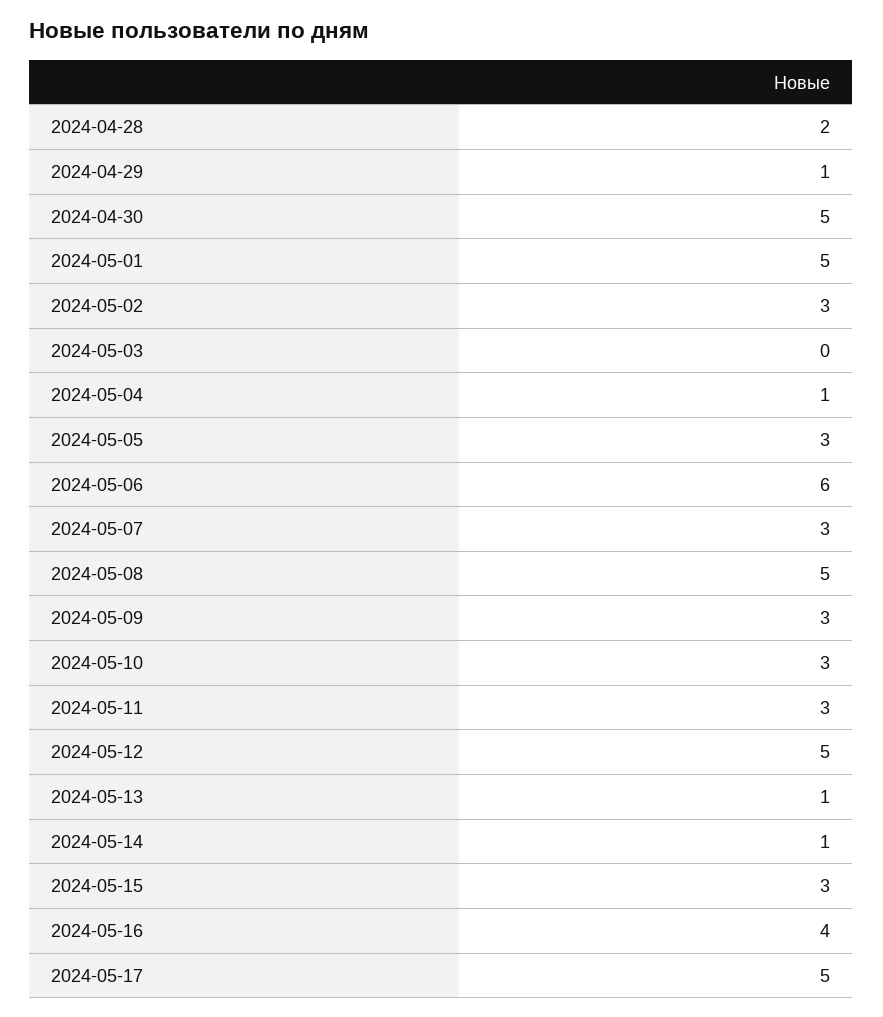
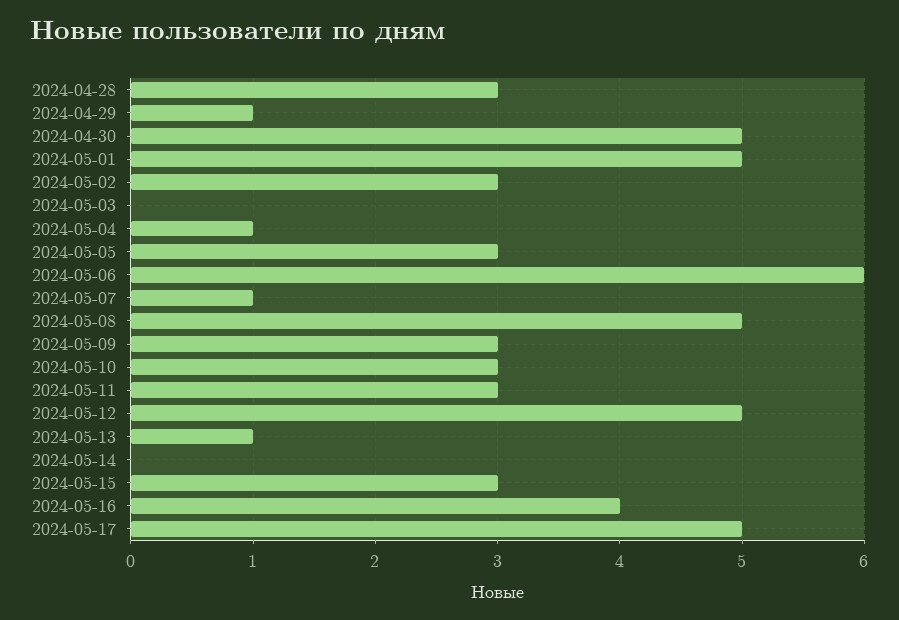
2024-04-28: 2 -> 3
2024-05-07: 3 -> 1
2024-05-14: 1 -> 0

